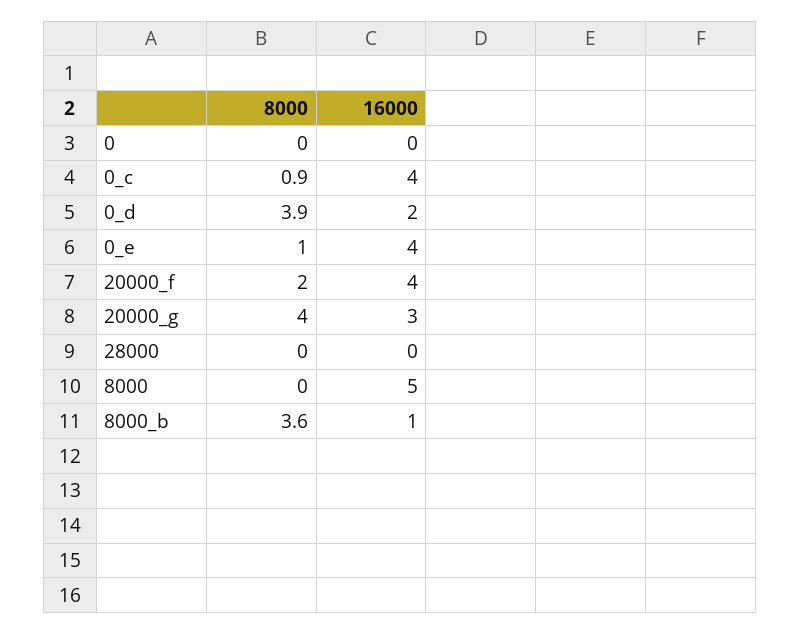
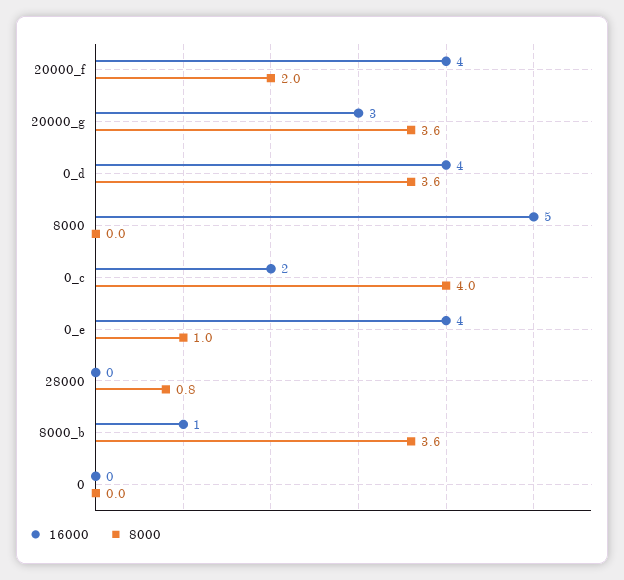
8000, 0_c: 0.9 -> 4
16000, 0_c: 4 -> 2
8000, 0_d: 3.9 -> 3.6
16000, 0_d: 2 -> 4
8000, 20000_g: 4 -> 3.6
8000, 28000: 0 -> 0.8

